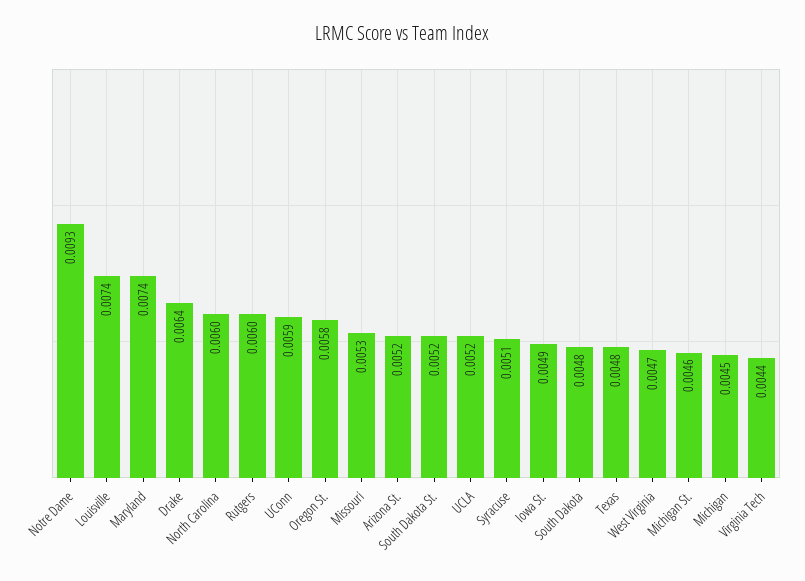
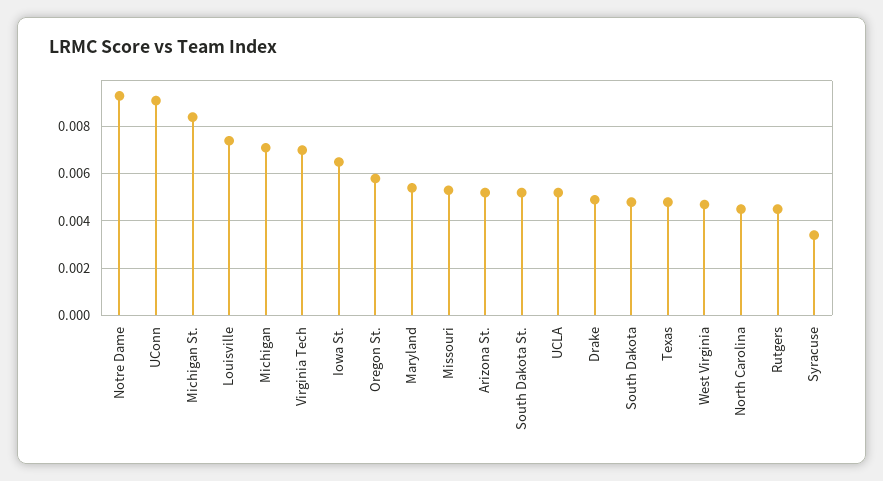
Maryland: 0.0074 -> 0.0055
Drake: 0.0064 -> 0.005
North Carolina: 0.006 -> 0.0045
Rutgers: 0.006 -> 0.0045
UConn: 0.0059 -> 0.009
Syracuse: 0.0051 -> 0.0035
Iowa St.: 0.0049 -> 0.0065
Michigan St.: 0.0046 -> 0.0085
Michigan: 0.0045 -> 0.007
Virginia Tech: 0.0044 -> 0.007

